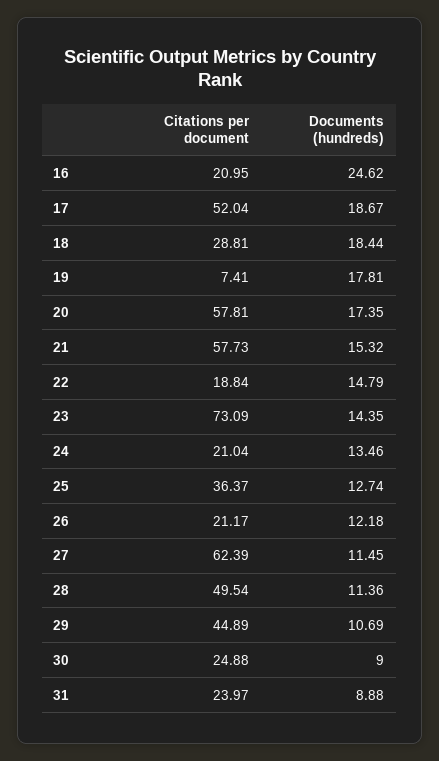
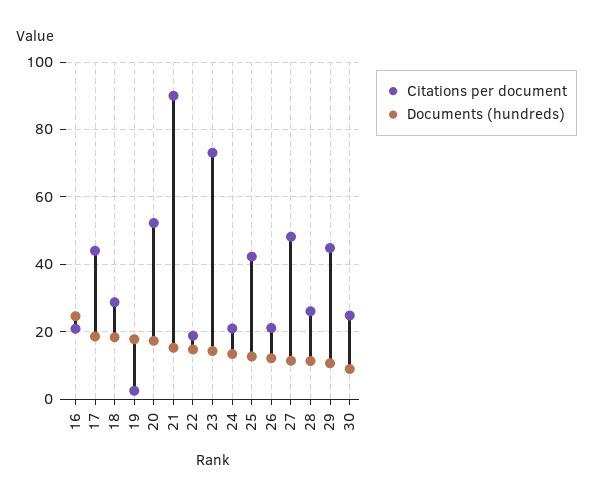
Citations per document, 17: 52.04 -> 44
Citations per document, 19: 7.41 -> 2
Citations per document, 20: 57.81 -> 52
Citations per document, 21: 57.73 -> 90
Citations per document, 25: 36.37 -> 42
Citations per document, 27: 62.39 -> 48
Citations per document, 28: 49.54 -> 26
Citations per document, 31: 23.97 -> none
Documents (hundreds), 31: 8.88 -> none

